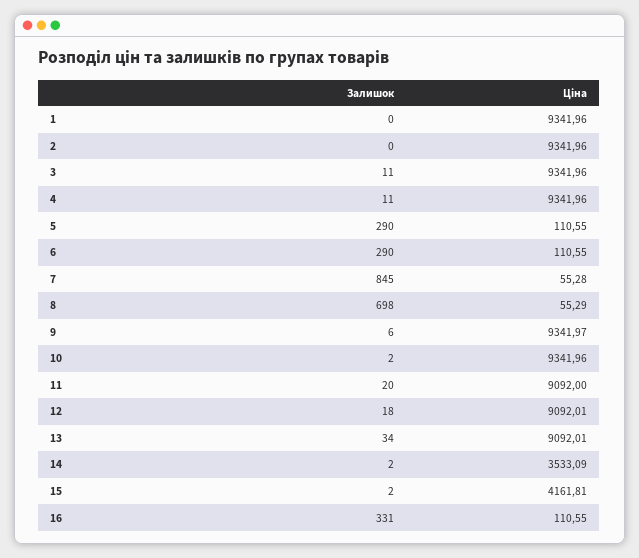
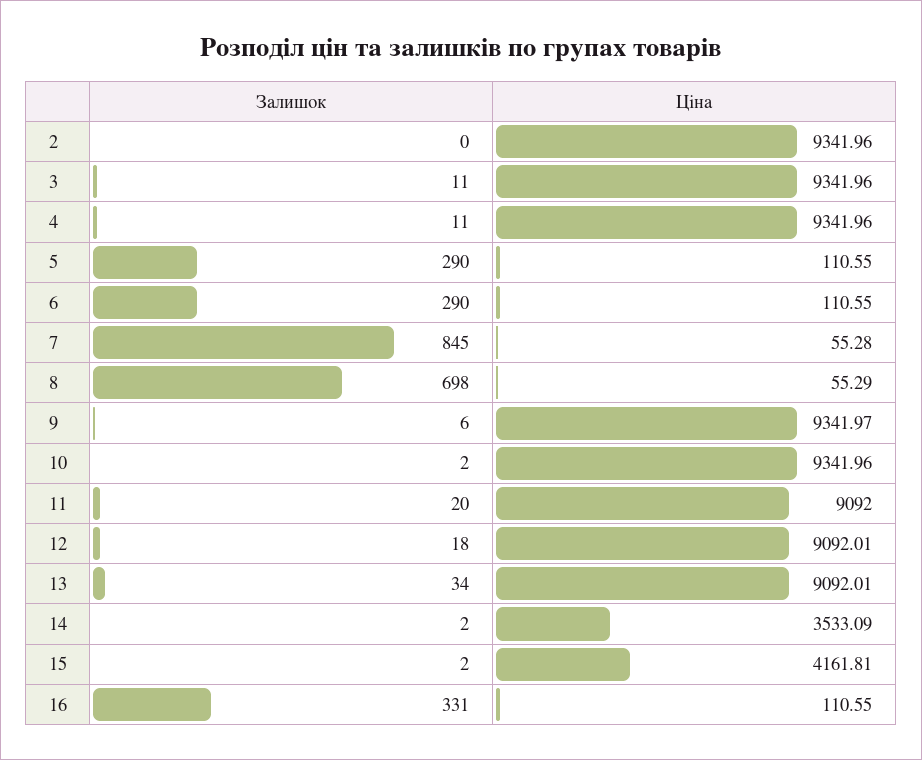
Залишок, 1: 0 -> none
Ціна, 1: 9341.96 -> none

